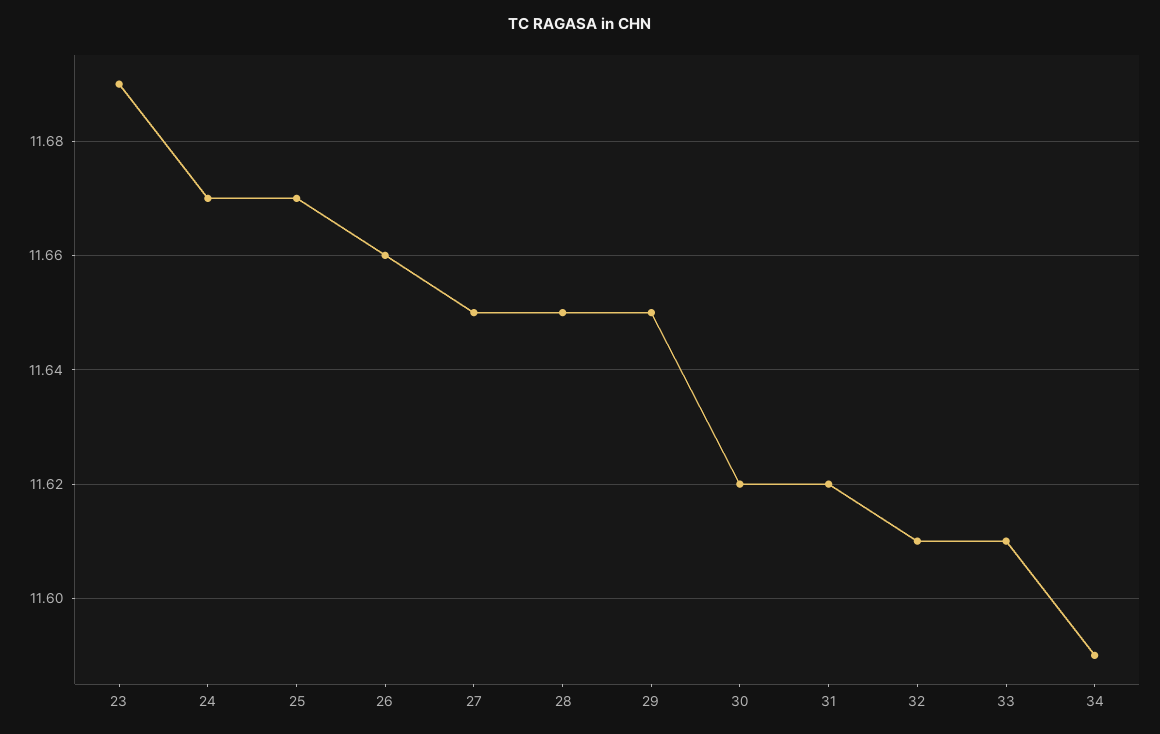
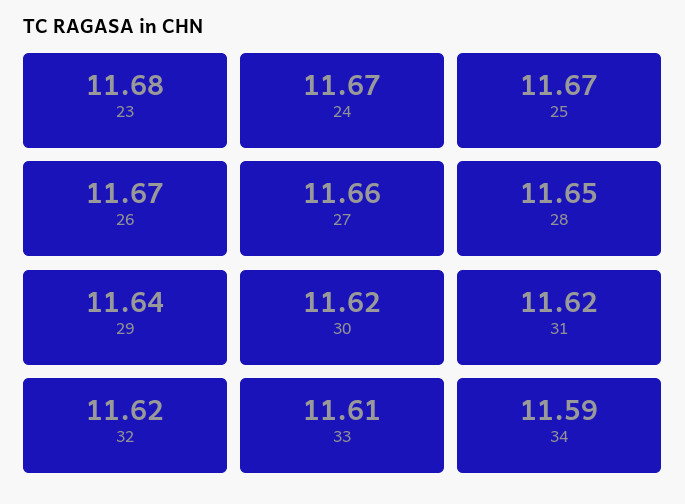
23: 11.69 -> 11.68
26: 11.66 -> 11.67
27: 11.65 -> 11.66
29: 11.65 -> 11.64
32: 11.61 -> 11.62

